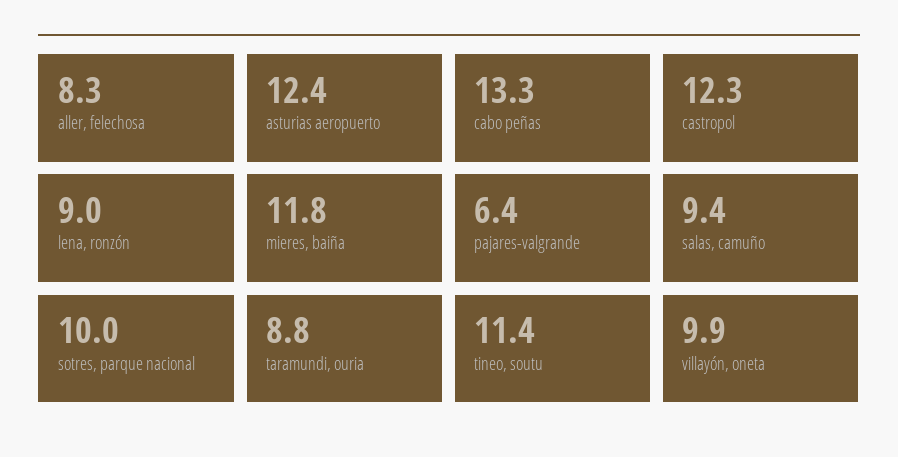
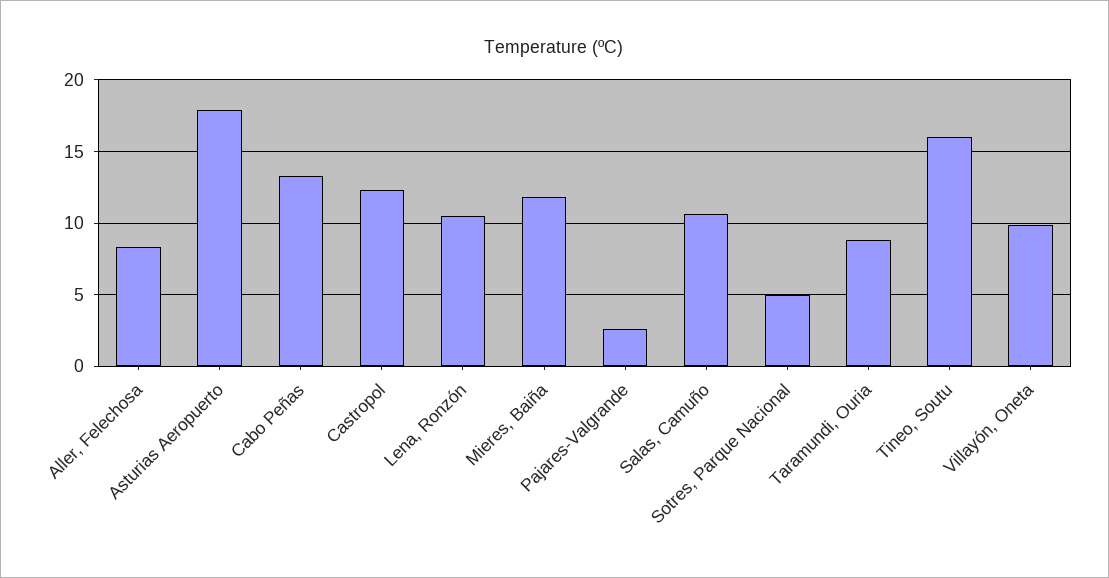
asturias aeropuerto: 12.4 -> 18
lena, ronzón: 9 -> 10.5
pajares-valgrande: 6.4 -> 2.5
salas, camuño: 9.4 -> 10.5
sotres, parque nacional: 10 -> 5
tineo, soutu: 11.4 -> 16

